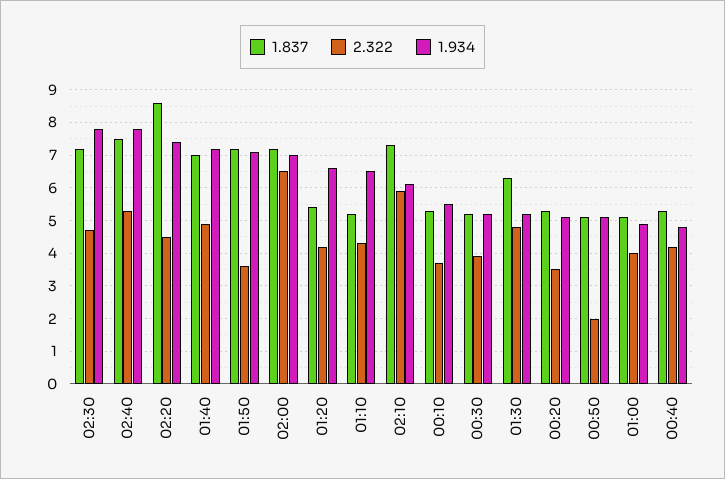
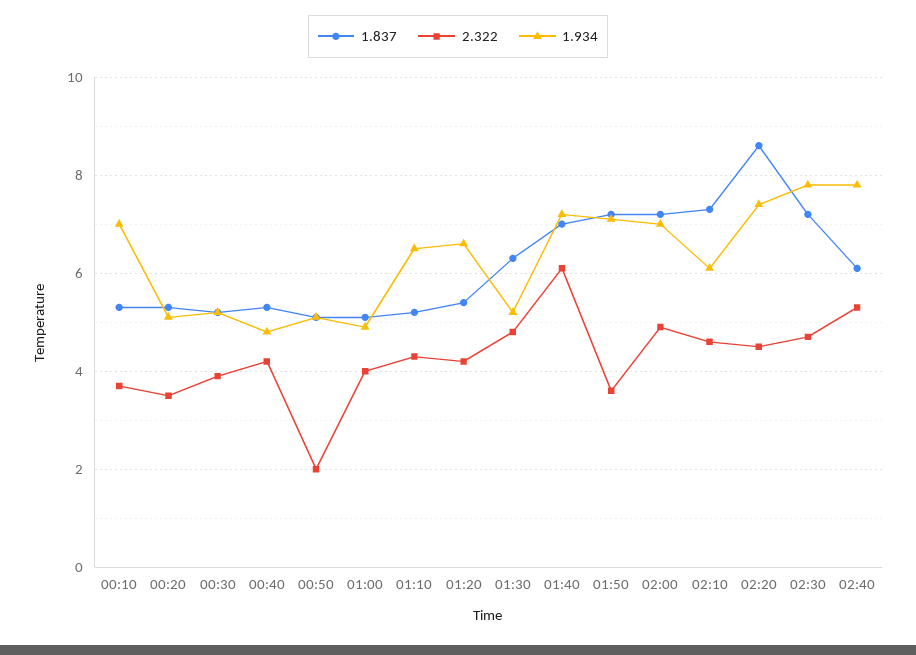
1.837, 02:40: 7.5 -> 6
2.322, 01:40: 5 -> 6
2.322, 02:00: 6.5 -> 5
2.322, 02:10: 6 -> 4.5
1.934, 00:10: 5.5 -> 7

